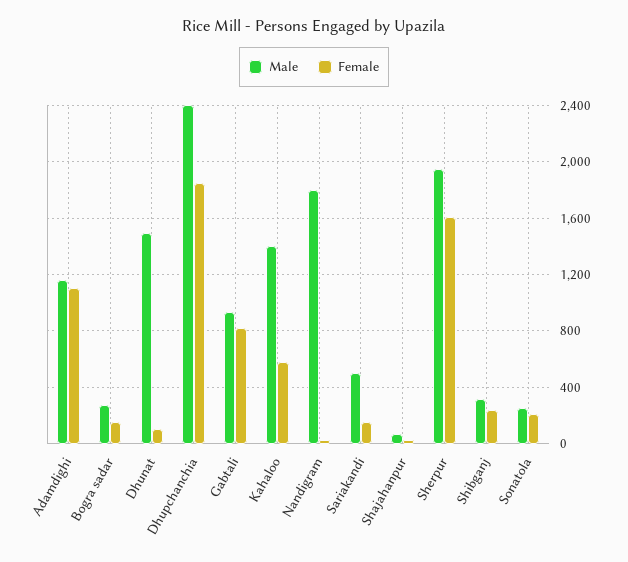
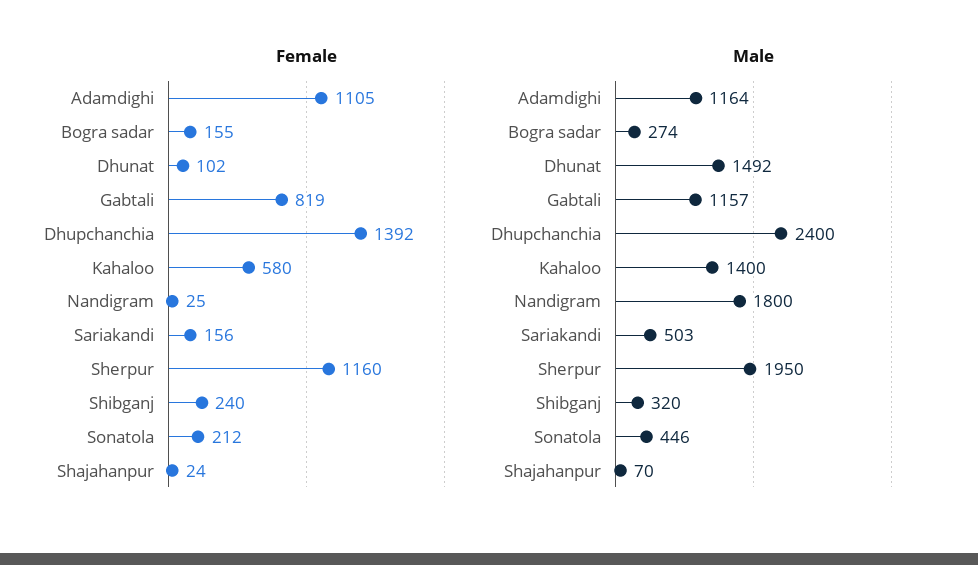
Female, Dhupchanchia: 1850 -> 1392
Male, Gabtali: 950 -> 1157
Female, Sherpur: 1600 -> 1160
Male, Sonatola: 250 -> 446

